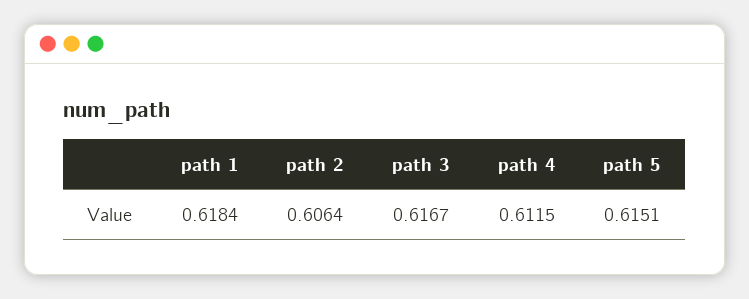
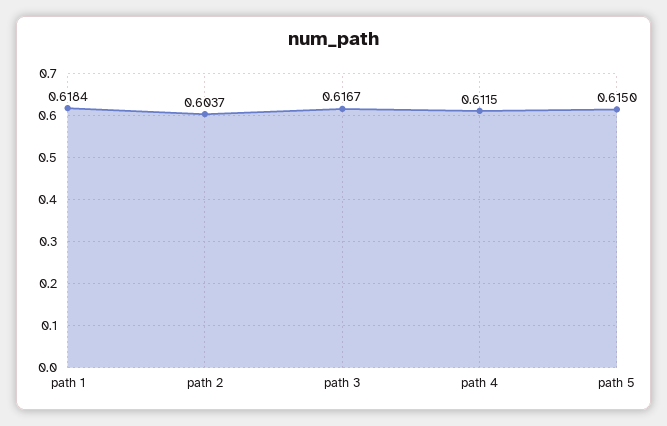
path 2: 0.6064 -> 0.6037
path 5: 0.6151 -> 0.615

